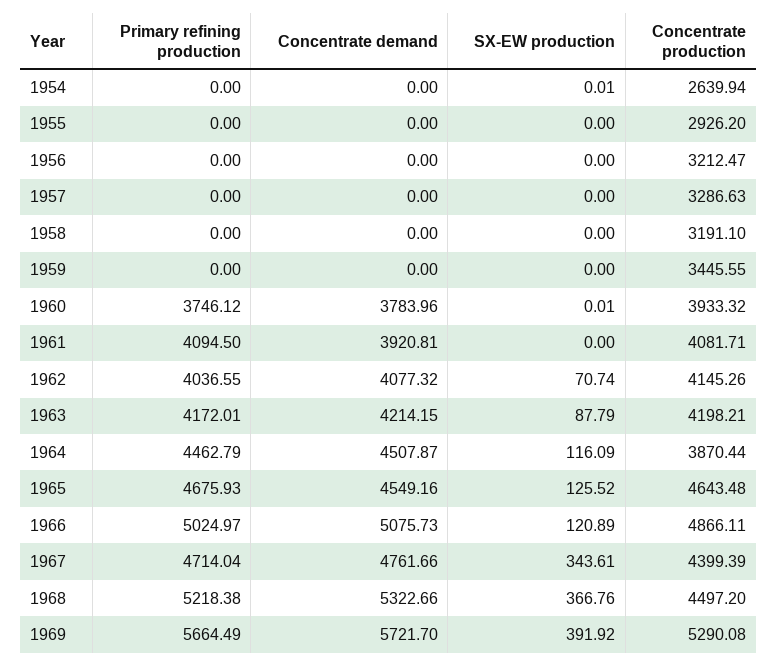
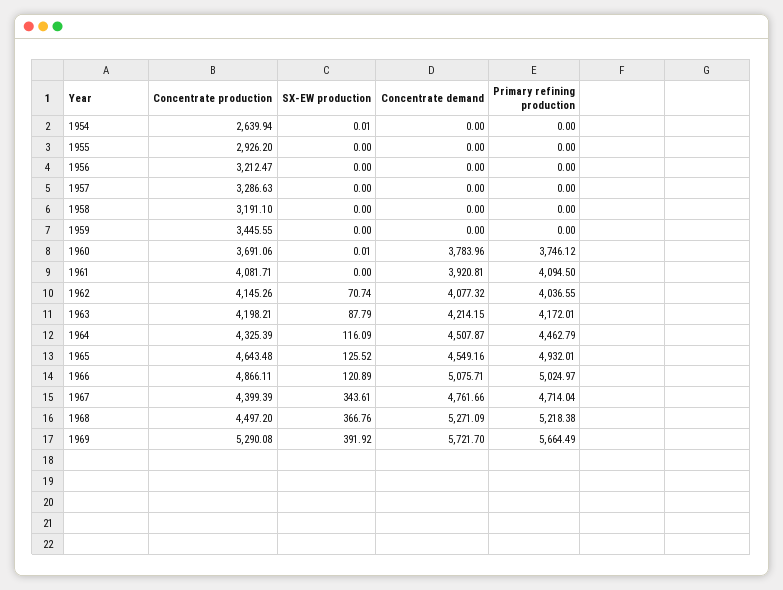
Concentrate production, 1960: 3933.32 -> 3691.06
Concentrate production, 1964: 3870.44 -> 4325.39
Primary refining production, 1965: 4675.93 -> 4932.01
Concentrate demand, 1966: 5075.73 -> 5075.71
Concentrate demand, 1968: 5322.66 -> 5271.09

